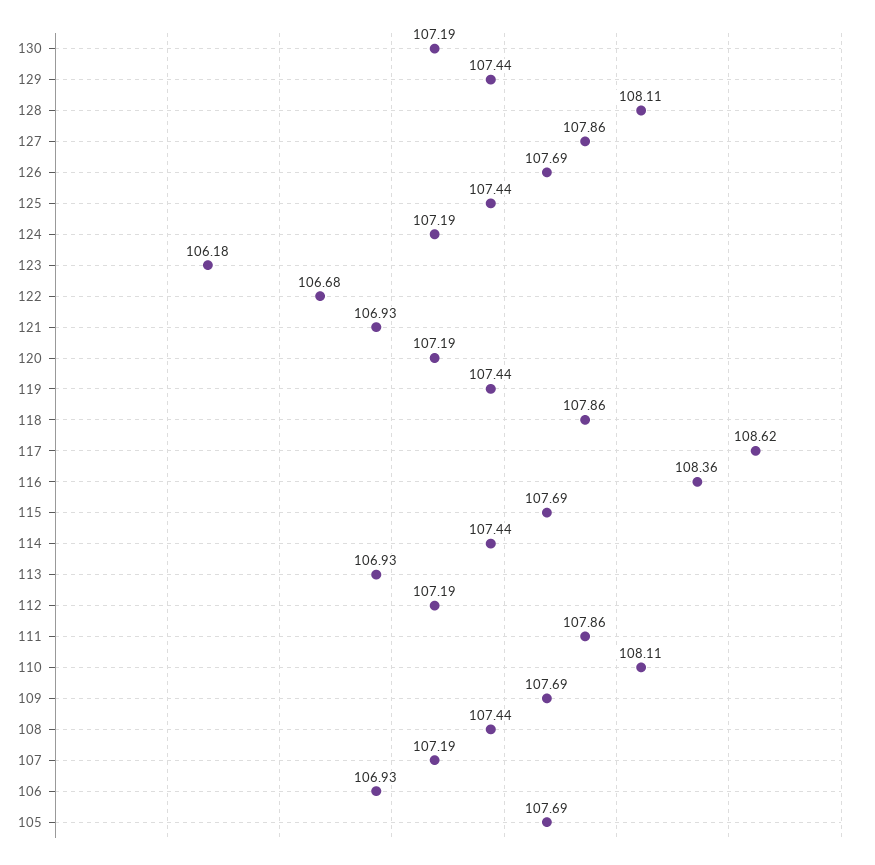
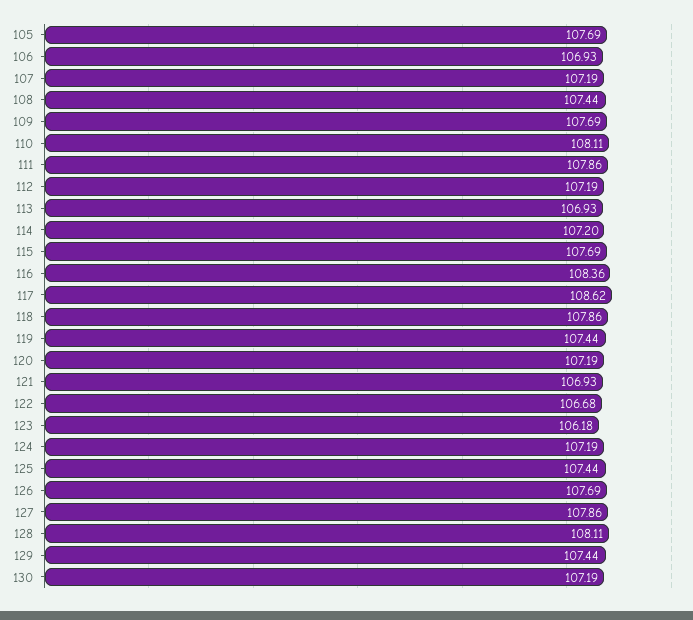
114: 107.44 -> 107.2

